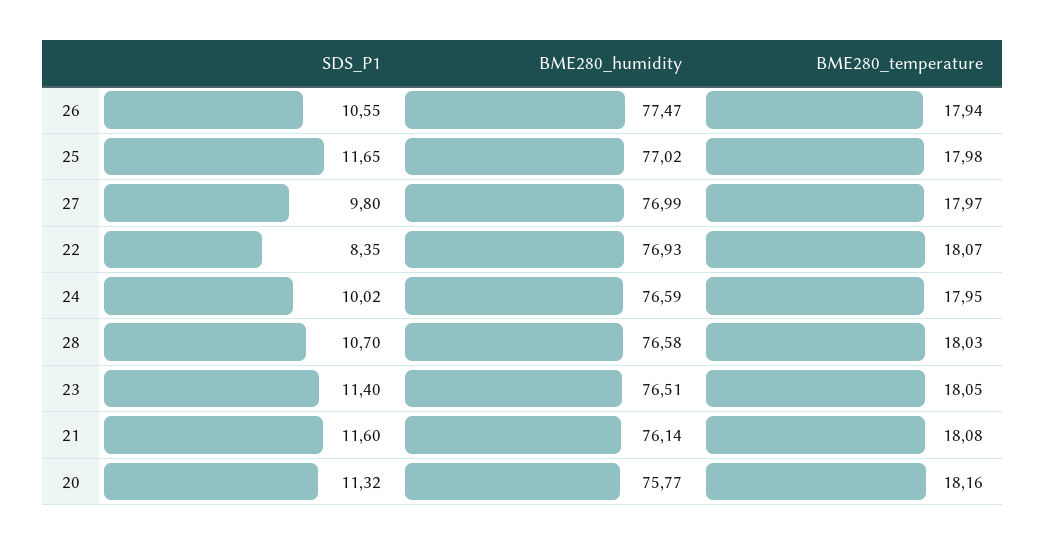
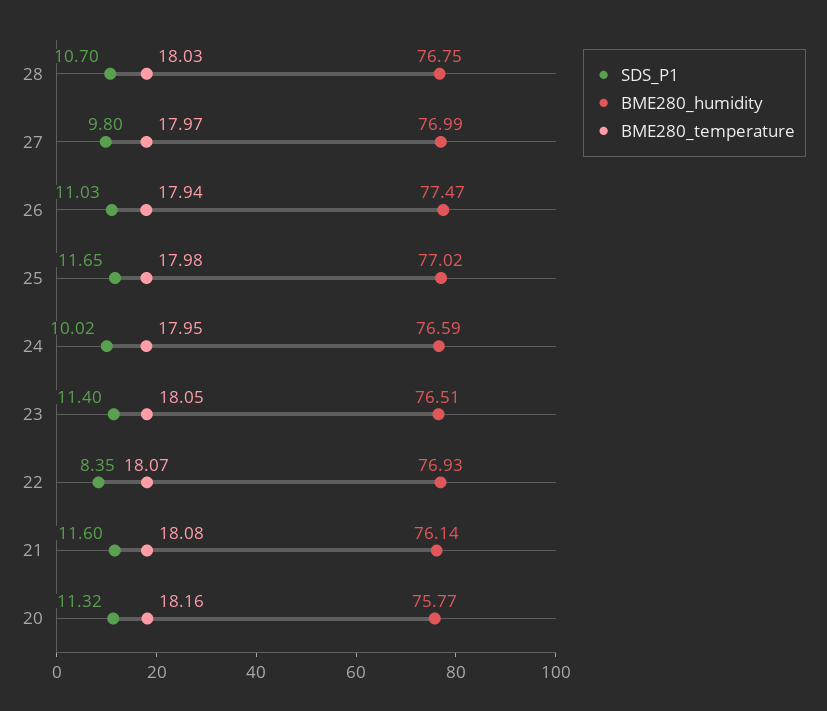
SDS_P1, 26: 10.55 -> 11.03
BME280_humidity, 28: 76.58 -> 76.75

